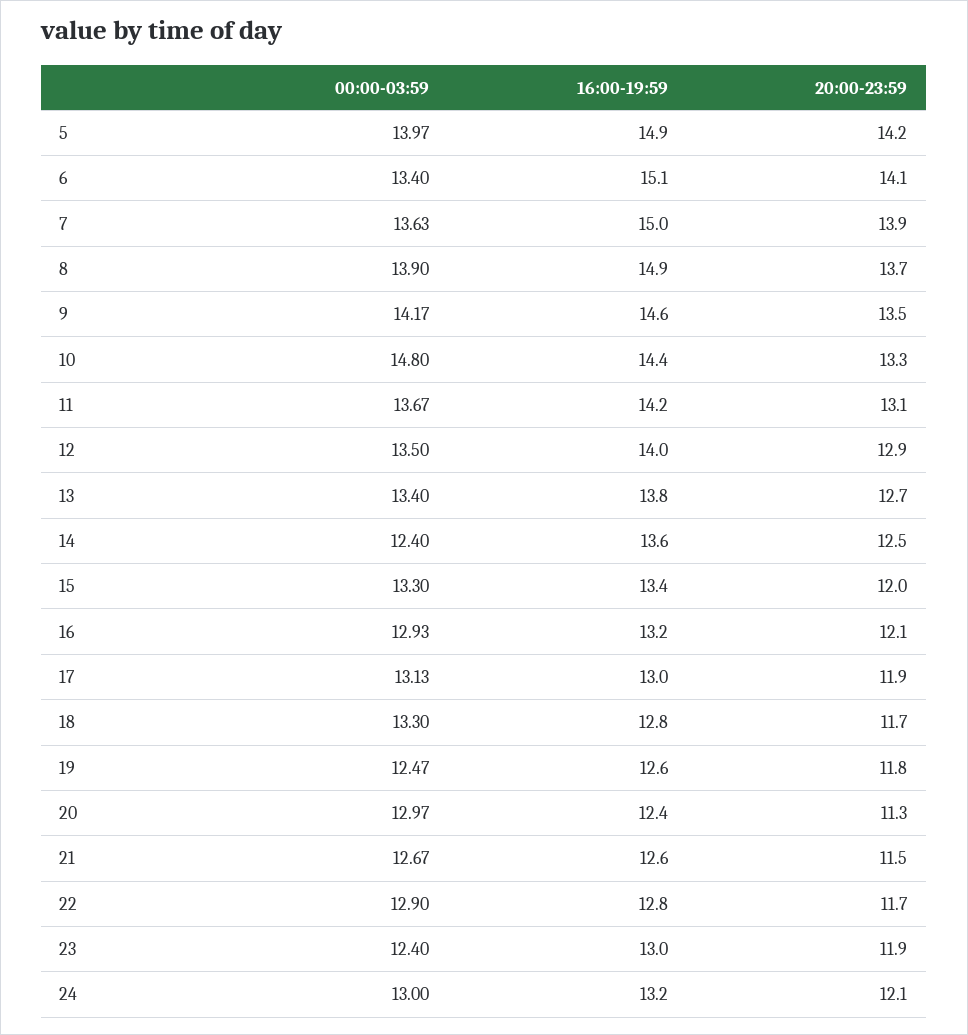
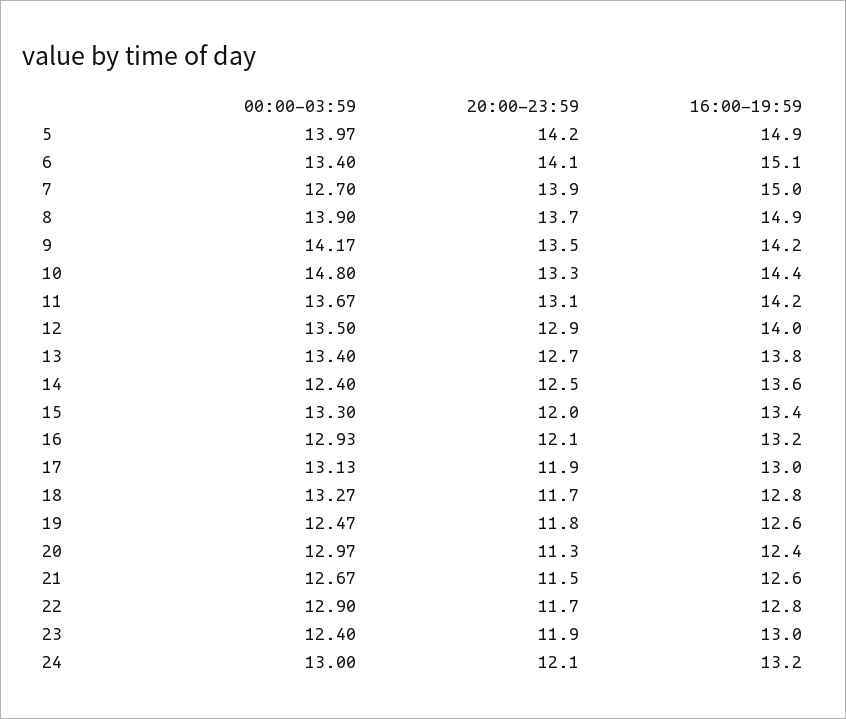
00:00-03:59, 7: 13.63 -> 12.7
16:00-19:59, 9: 14.6 -> 14.2
00:00-03:59, 18: 13.3 -> 13.27

